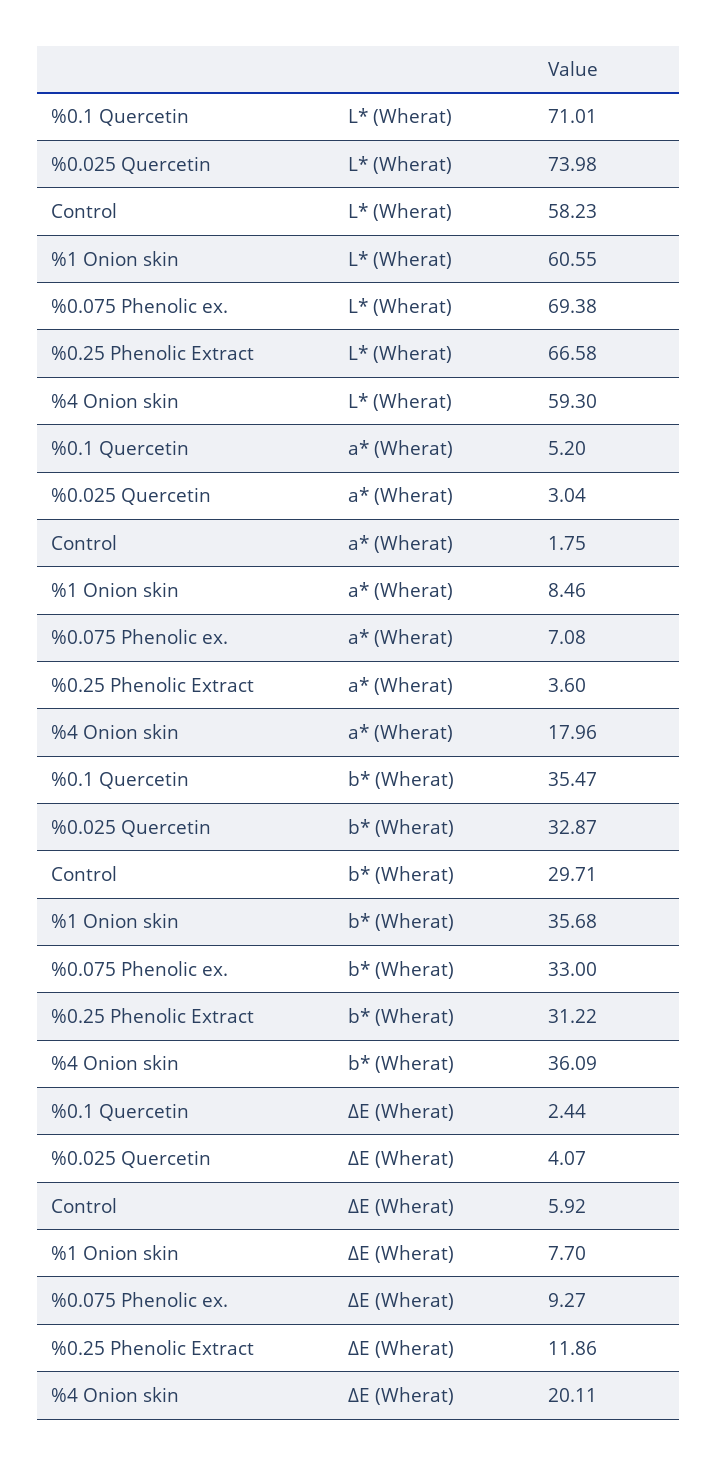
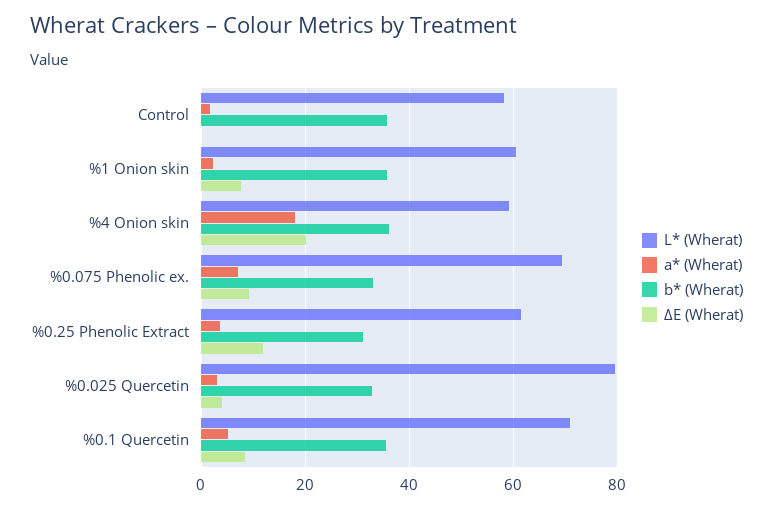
L* (Wherat), %0.025 Quercetin: 73.98 -> 80
L* (Wherat), %0.25 Phenolic Extract: 66.58 -> 62
a* (Wherat), %1 Onion skin: 8.46 -> 2
b* (Wherat), Control: 29.71 -> 36
ΔE (Wherat), %0.1 Quercetin: 2.44 -> 8
ΔE (Wherat), Control: 5.92 -> 0

